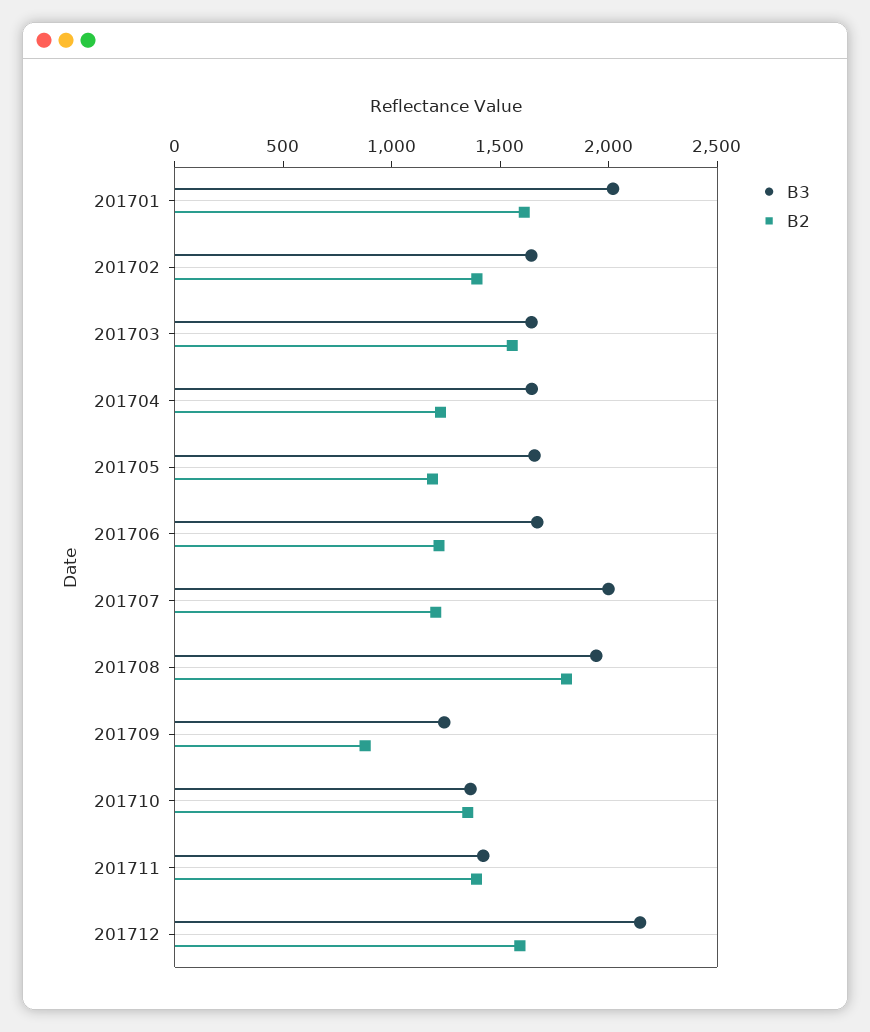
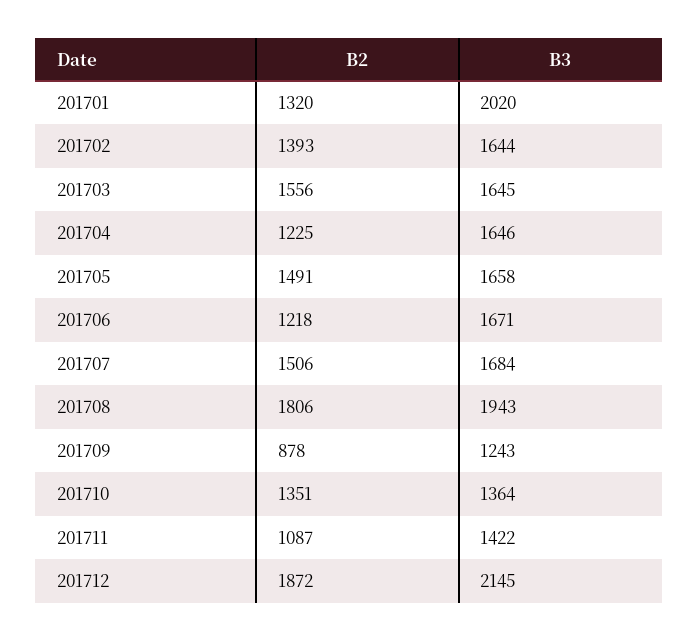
B2, 201701: 1600 -> 1320
B2, 201705: 1200 -> 1491
B3, 201707: 2000 -> 1684
B2, 201707: 1200 -> 1506
B2, 201711: 1400 -> 1087
B2, 201712: 1600 -> 1872

